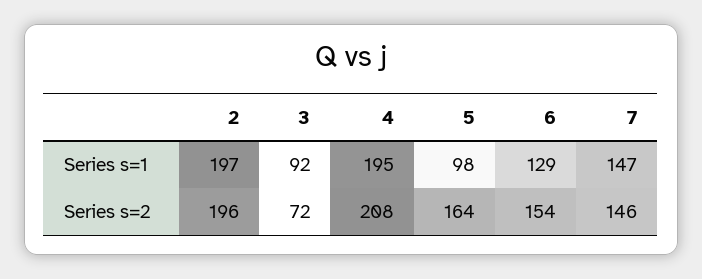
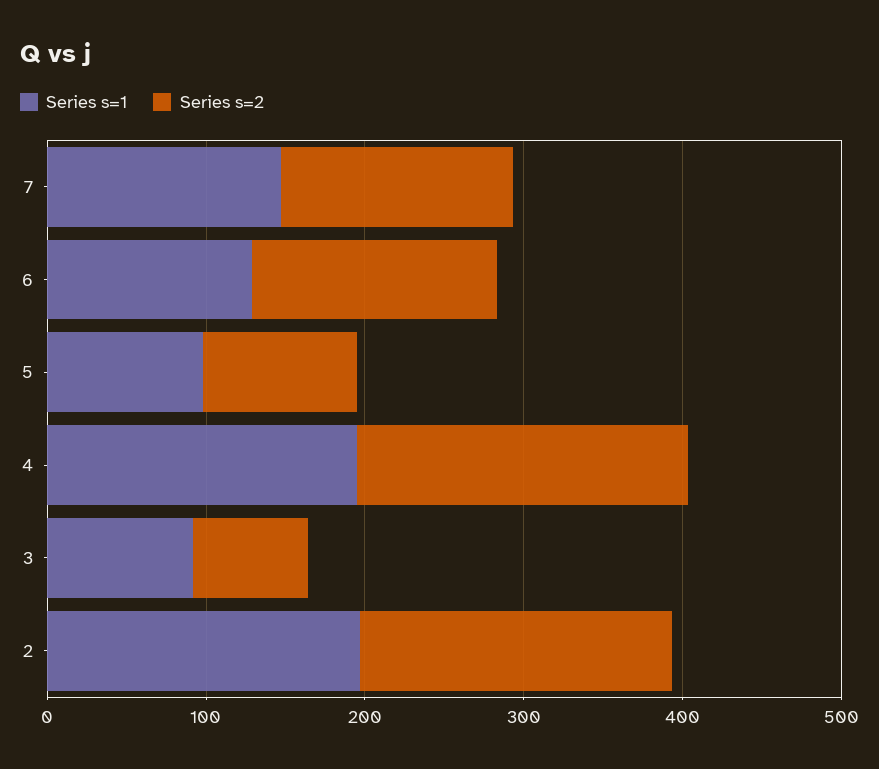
Series s=2, 5: 164 -> 100

